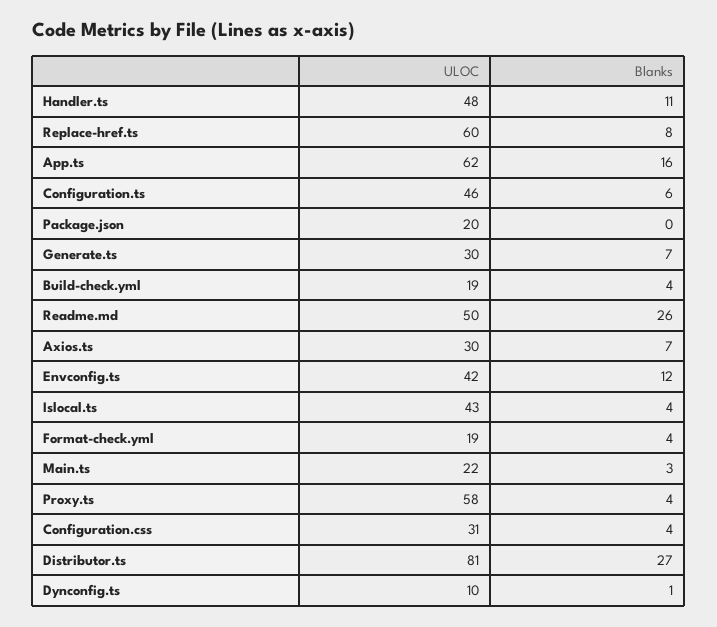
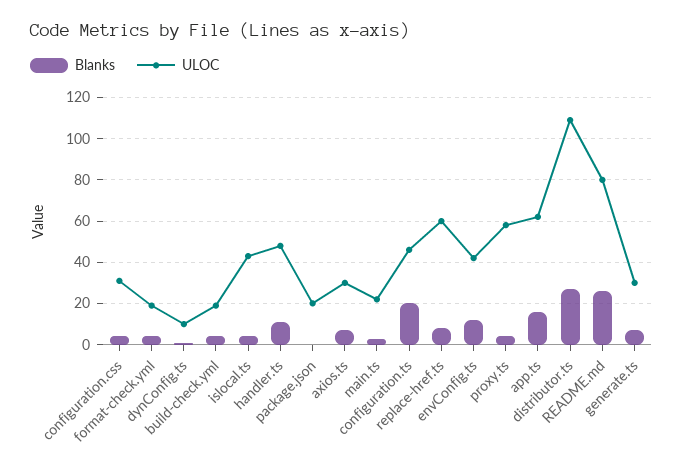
Blanks, Configuration.ts: 6 -> 20
ULOC, Readme.md: 50 -> 80
ULOC, Distributor.ts: 81 -> 110

